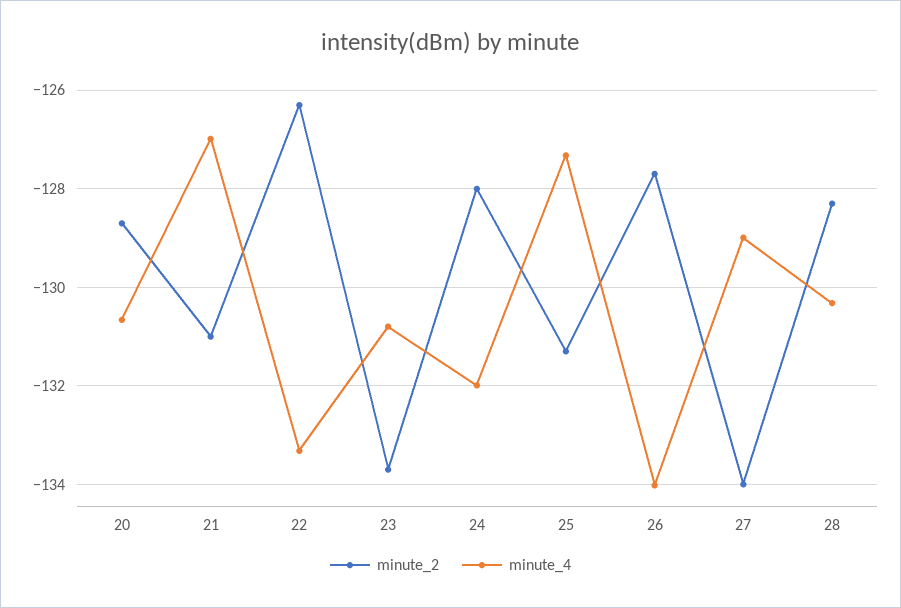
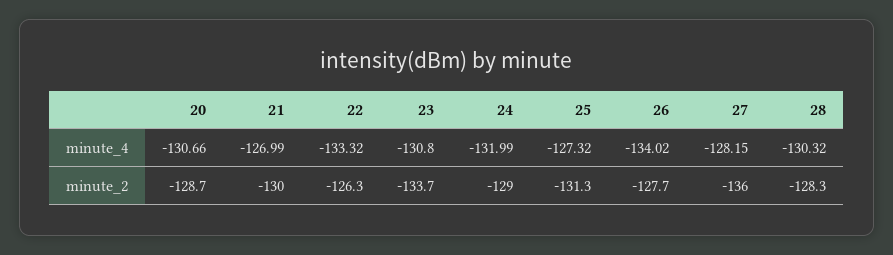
minute_2, 21: -131 -> -130
minute_2, 24: -128 -> -129
minute_2, 27: -134 -> -136
minute_4, 27: -129 -> -128.15

